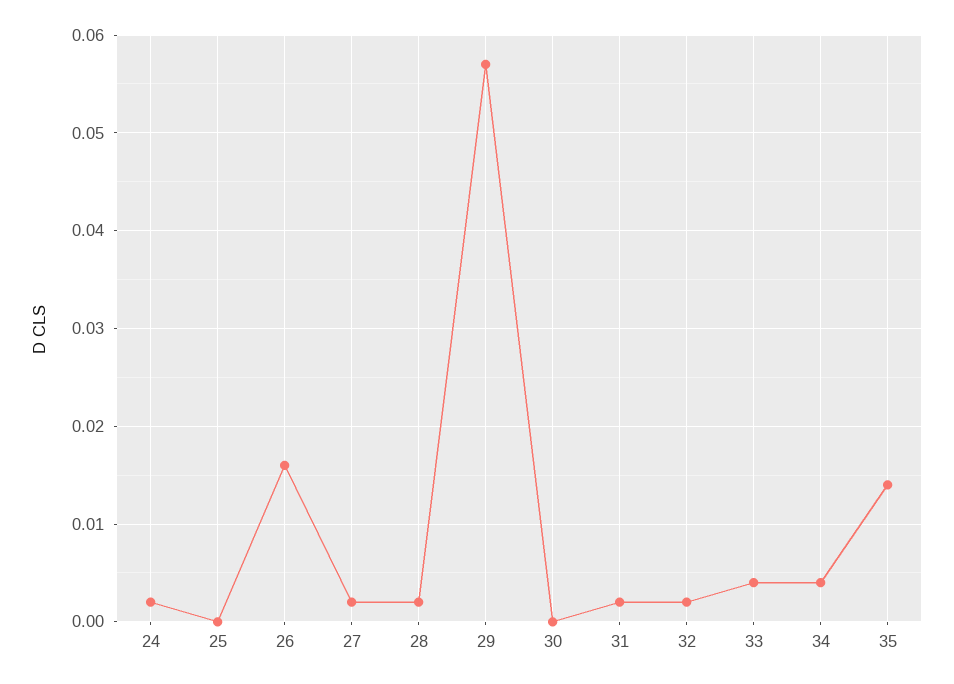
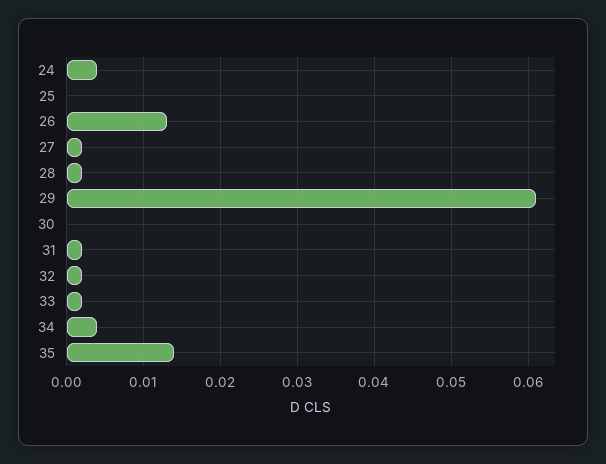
24: 0.002 -> 0.004
26: 0.016 -> 0.013
29: 0.057 -> 0.061
33: 0.004 -> 0.002

